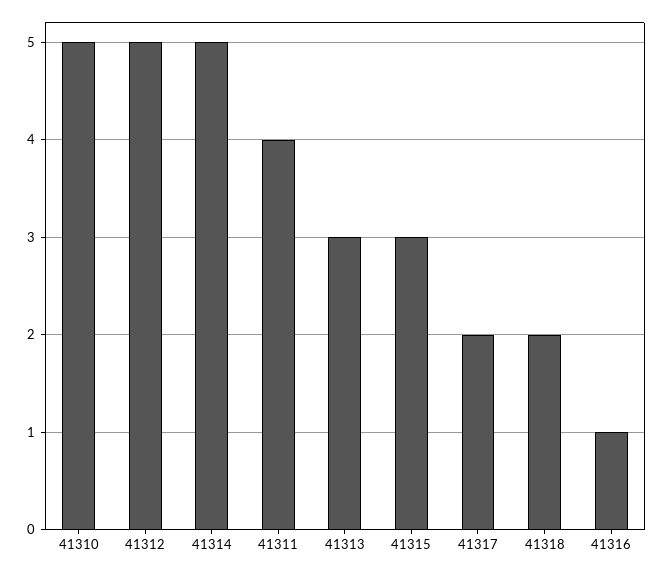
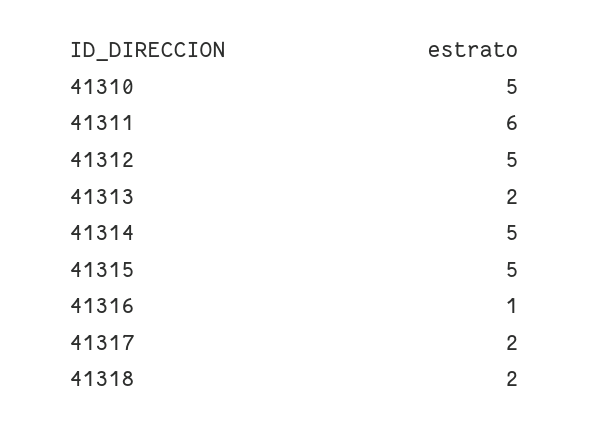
41311: 4 -> 6
41313: 3 -> 2
41315: 3 -> 5

